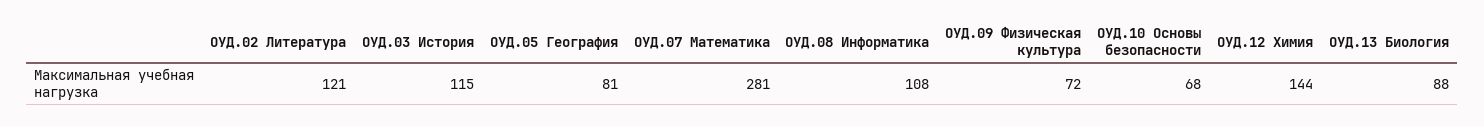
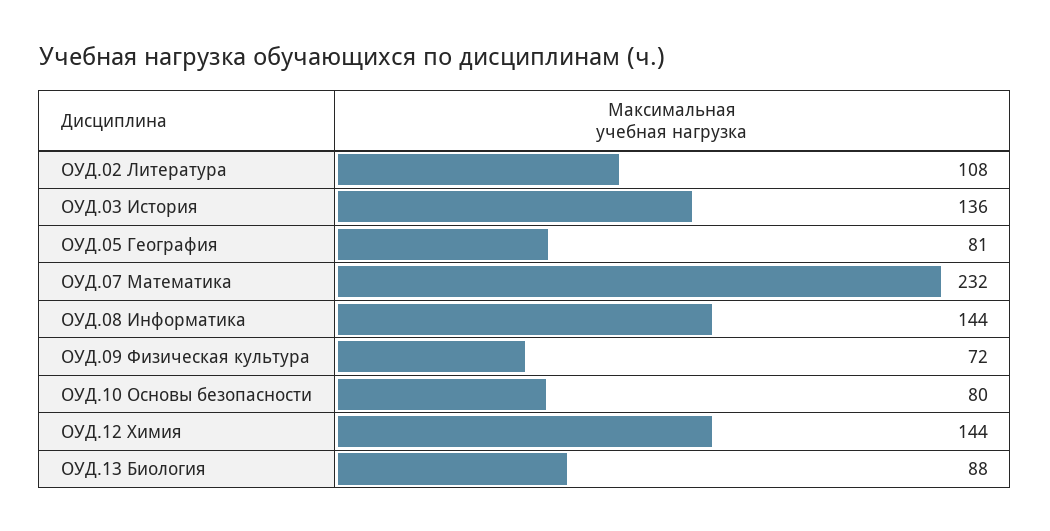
ОУД.02 Литература: 121 -> 108
ОУД.03 История: 115 -> 136
ОУД.07 Математика: 281 -> 232
ОУД.08 Информатика: 108 -> 144
ОУД.10 Основы безопасности: 68 -> 80

